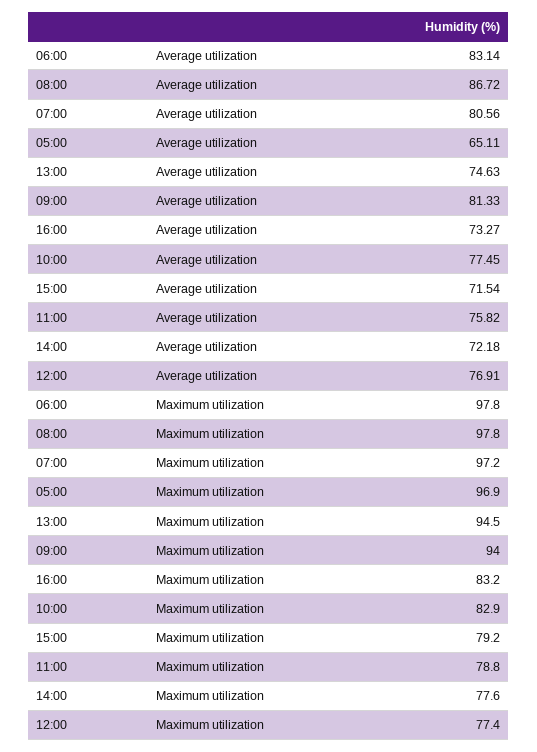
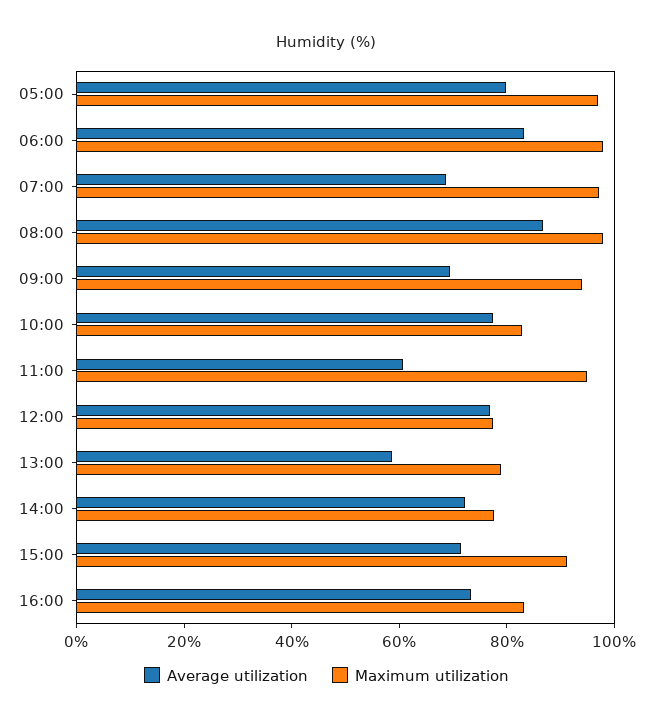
Average utilization, 07:00: 80.56 -> 70
Average utilization, 05:00: 65.11 -> 80
Average utilization, 13:00: 74.63 -> 60
Average utilization, 09:00: 81.33 -> 70
Average utilization, 11:00: 75.82 -> 60
Maximum utilization, 13:00: 94.5 -> 80
Maximum utilization, 15:00: 79.2 -> 90
Maximum utilization, 11:00: 78.8 -> 95

